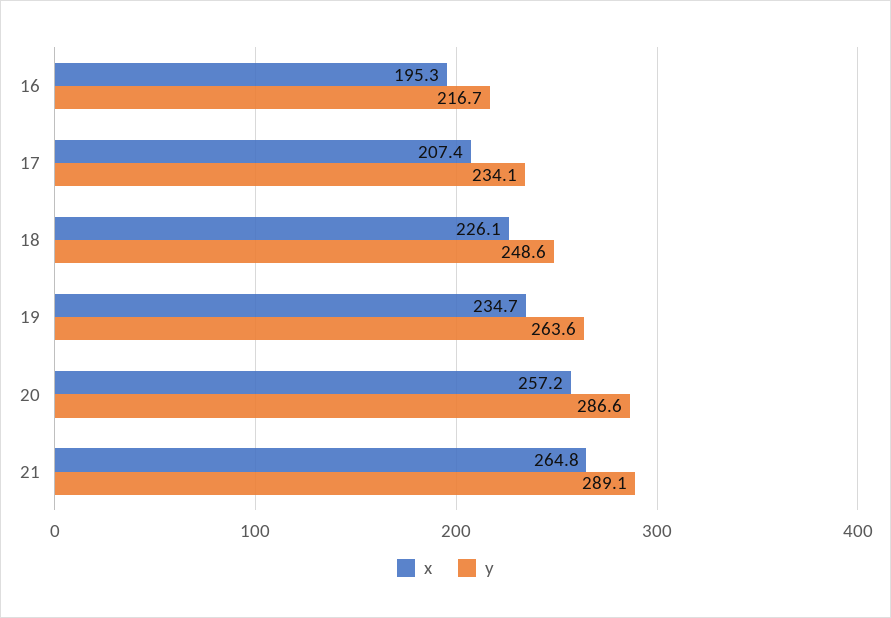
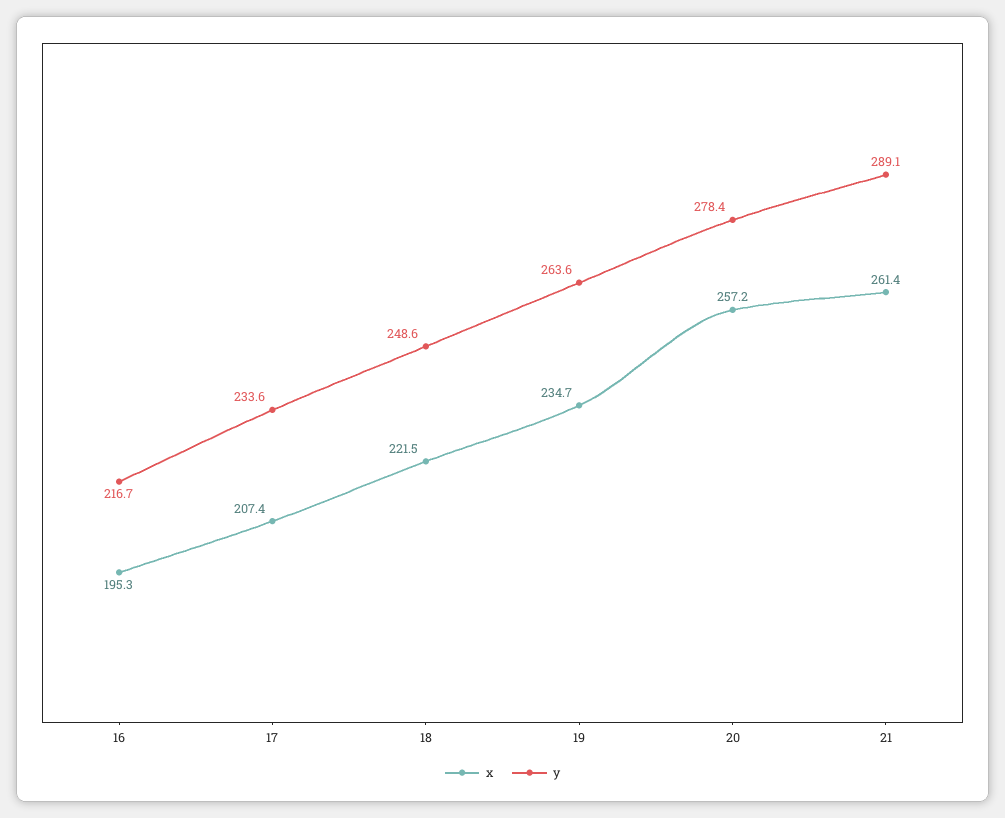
y, 17: 234.1 -> 233.6
x, 18: 226.1 -> 221.5
y, 20: 286.6 -> 278.4
x, 21: 264.8 -> 261.4

